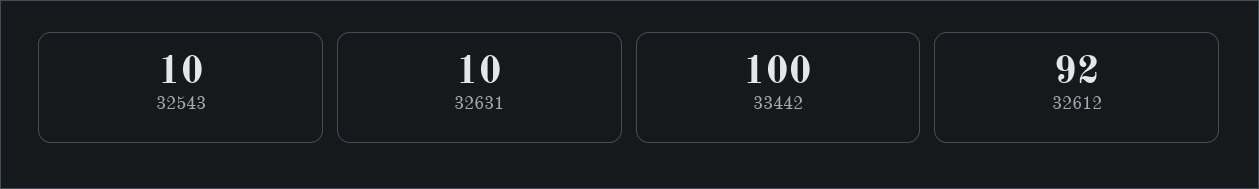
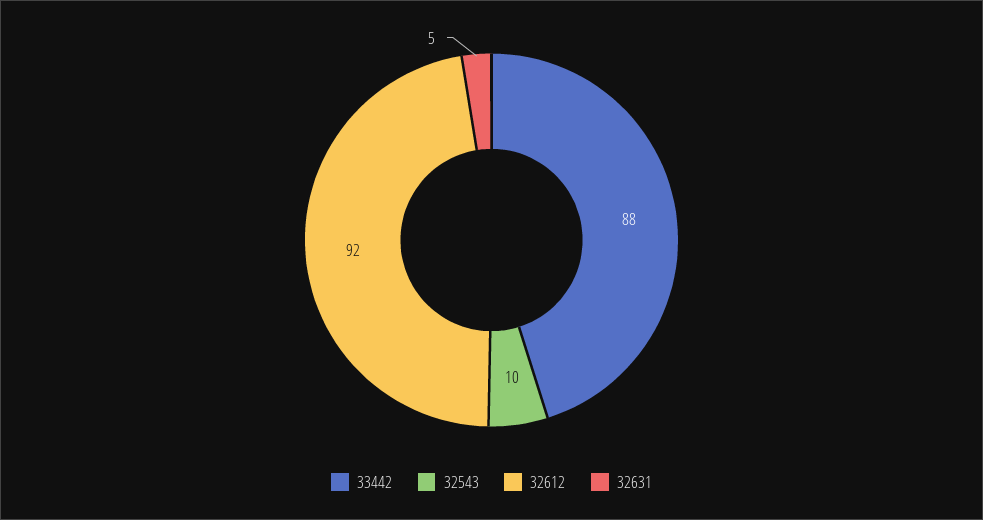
32631: 10 -> 5
33442: 100 -> 88

